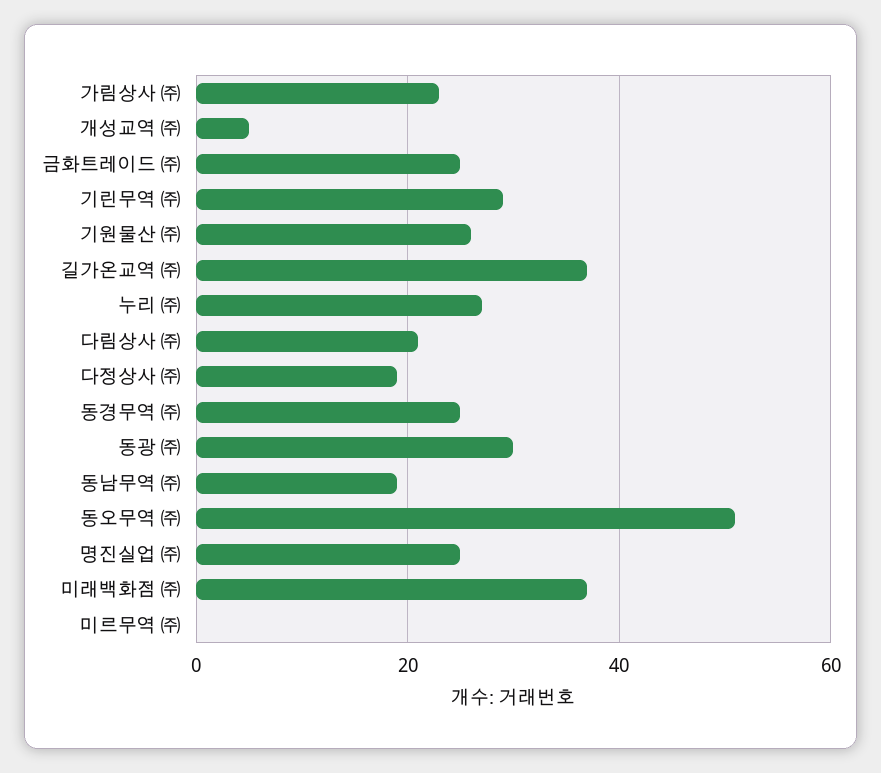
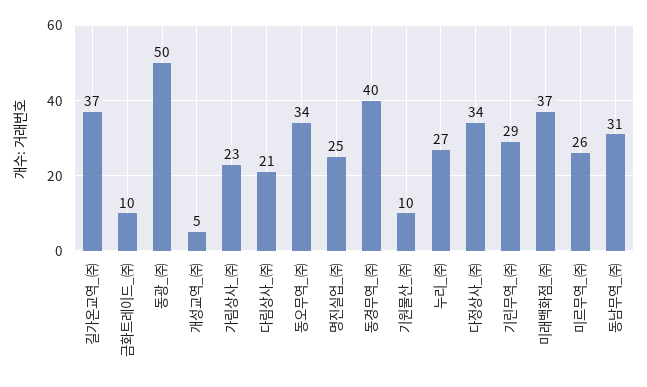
금화트레이드 ㈜: 25 -> 10
기원물산 ㈜: 25 -> 10
다정상사 ㈜: 20 -> 34
동경무역 ㈜: 25 -> 40
동광 ㈜: 30 -> 50
동남무역 ㈜: 20 -> 31
동오무역 ㈜: 50 -> 34
미르무역 ㈜: 0 -> 26

